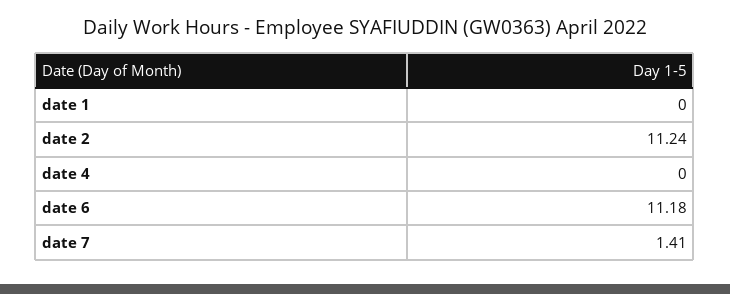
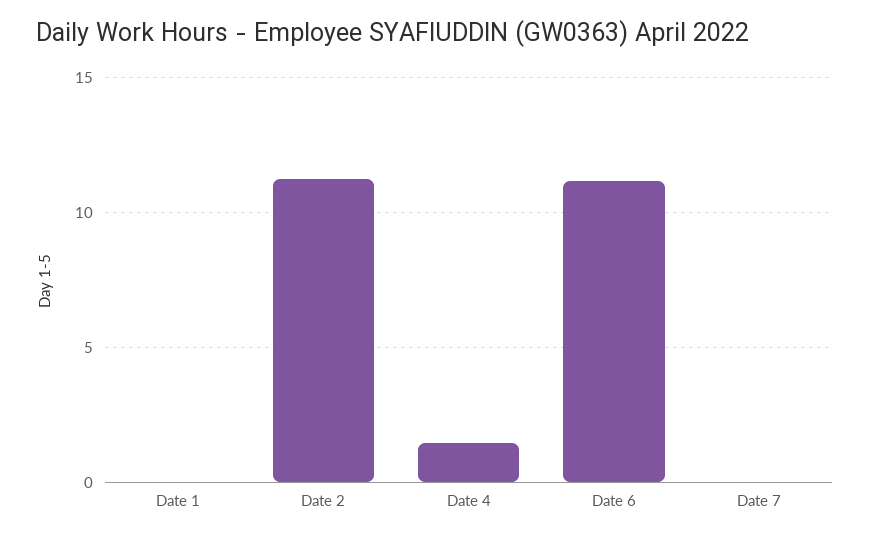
date 4: 0 -> 1.5
date 7: 1.41 -> 0

